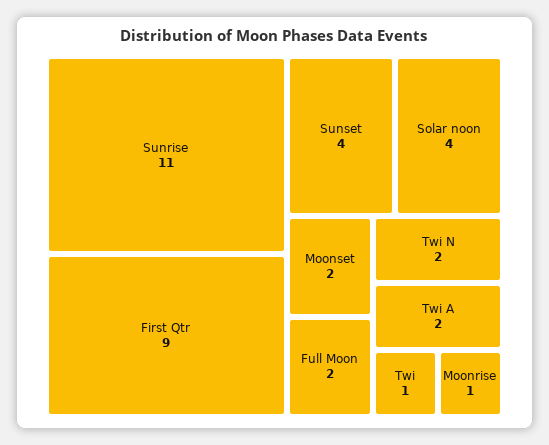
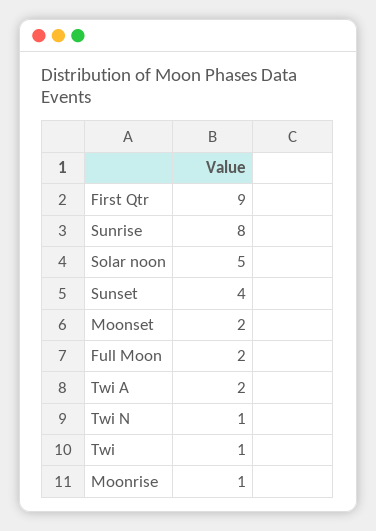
Sunrise: 11 -> 8
Solar noon: 4 -> 5
Twi N: 2 -> 1

